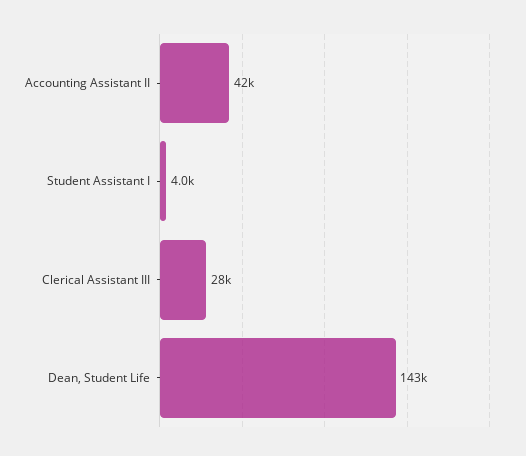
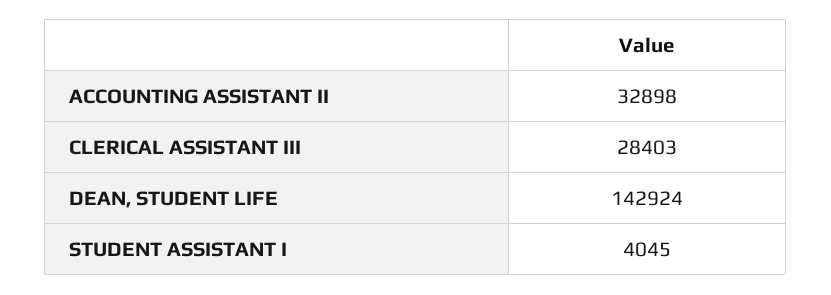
Accounting Assistant II: 42000 -> 32898

